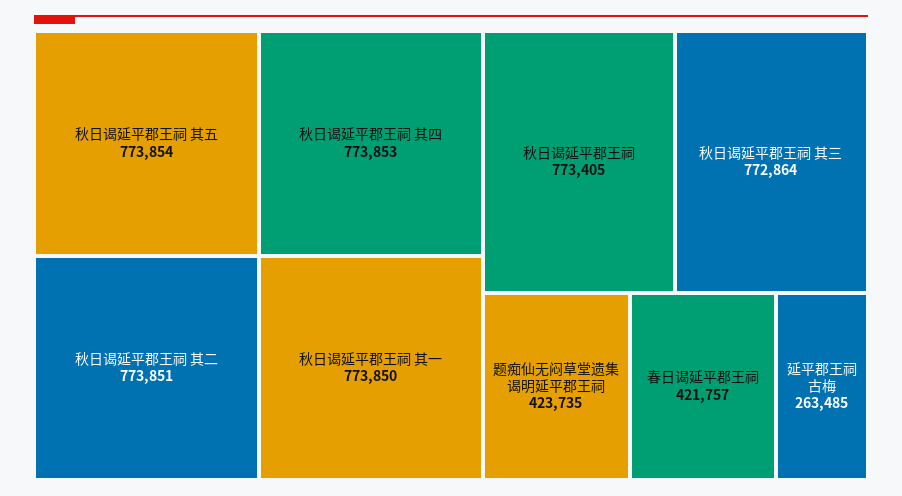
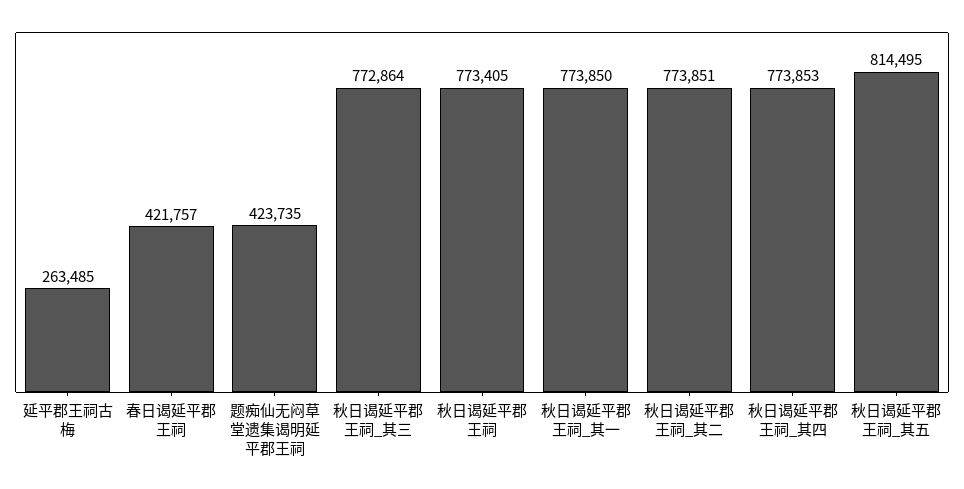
秋日谒延平郡王祠 其五: 773854 -> 814495

